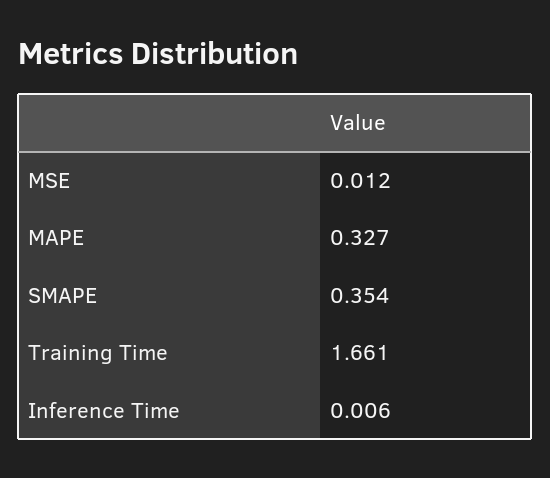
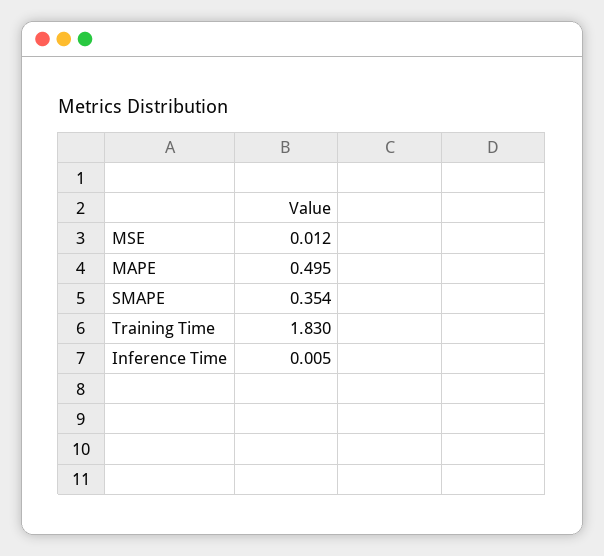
MAPE: 0.327 -> 0.495
Training Time: 1.661 -> 1.83
Inference Time: 0.006 -> 0.005

